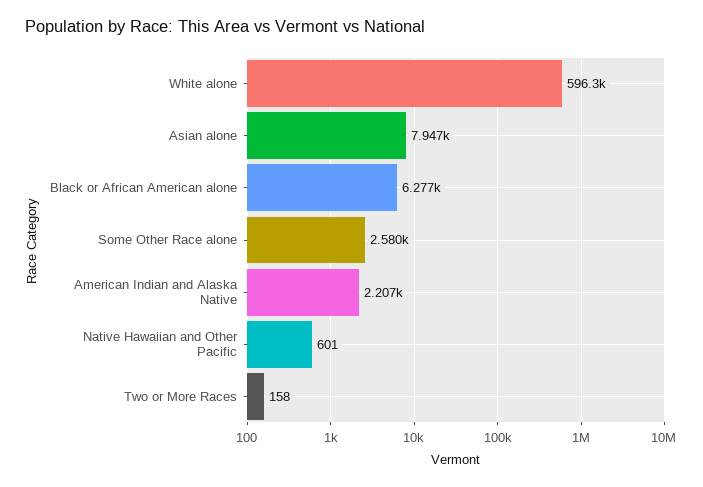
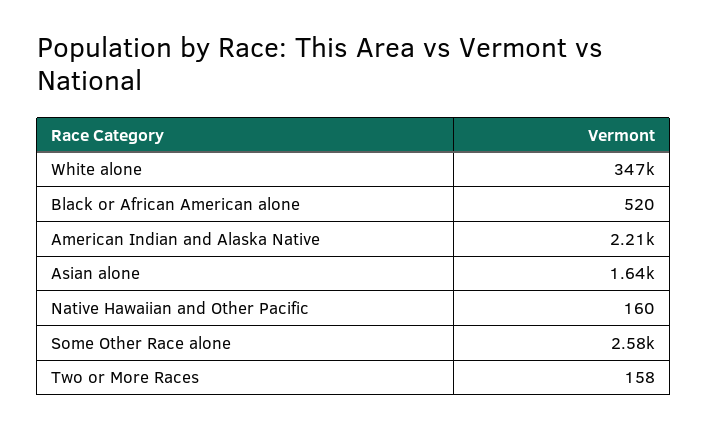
White alone: 596300 -> 347000
Asian alone: 7947 -> 1640
Black or African American alone: 6277 -> 520
Native Hawaiian and Other Pacific: 601 -> 160

